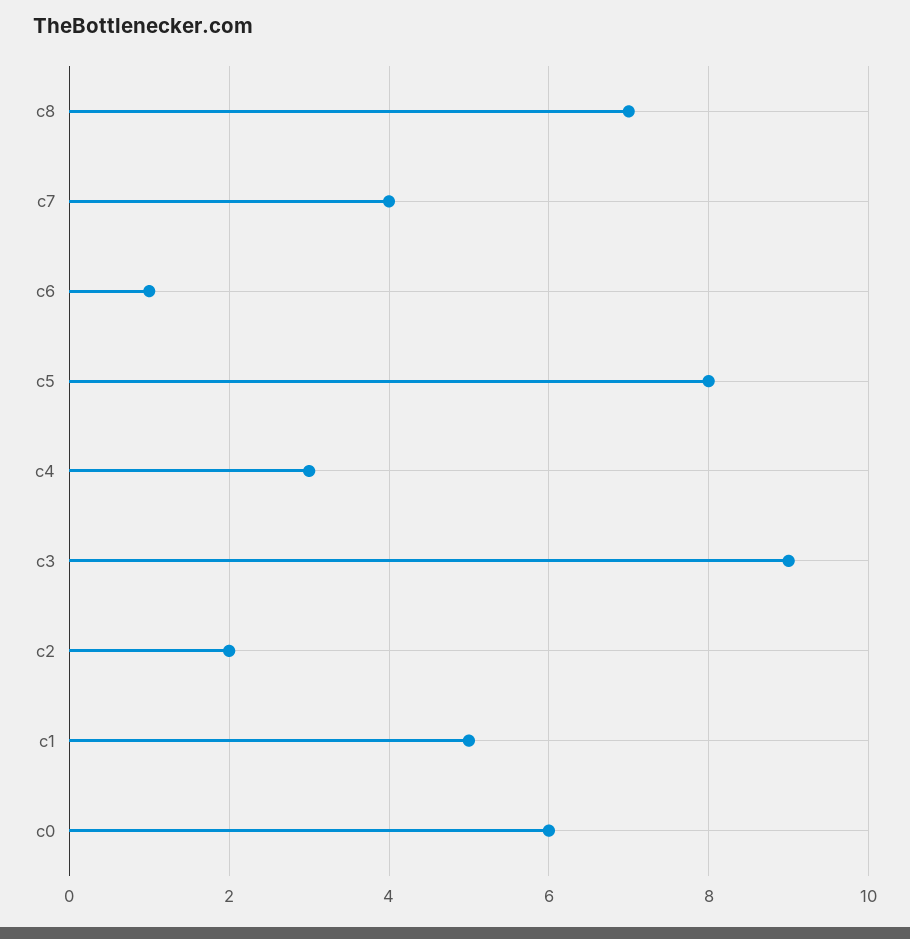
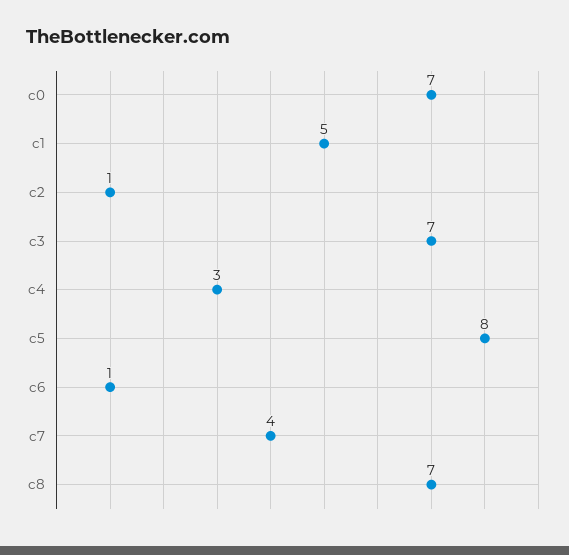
c3: 9 -> 7
c2: 2 -> 1
c0: 6 -> 7

